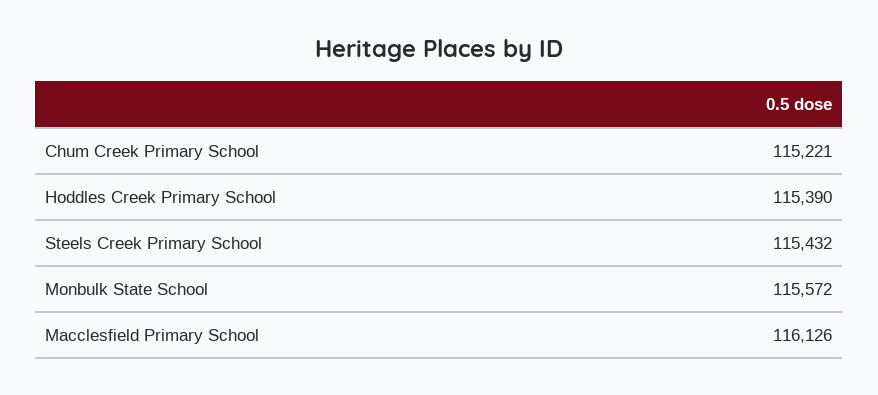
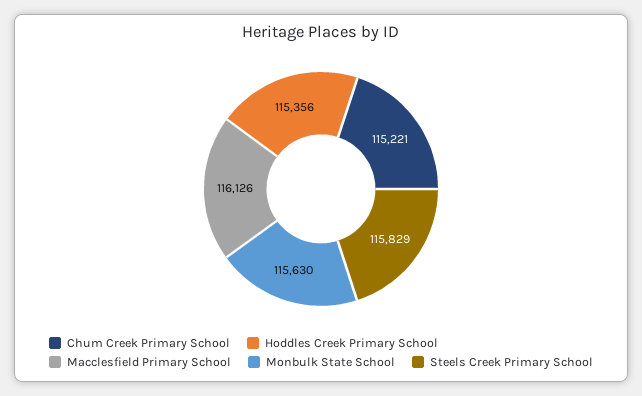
Hoddles Creek Primary School: 115390 -> 115356
Steels Creek Primary School: 115432 -> 115829
Monbulk State School: 115572 -> 115630

